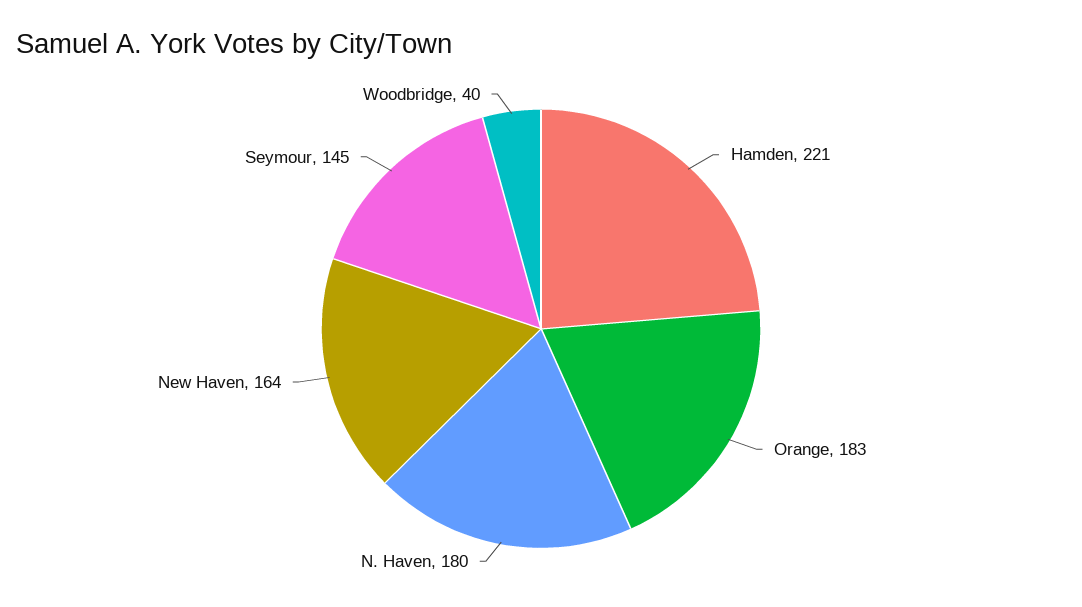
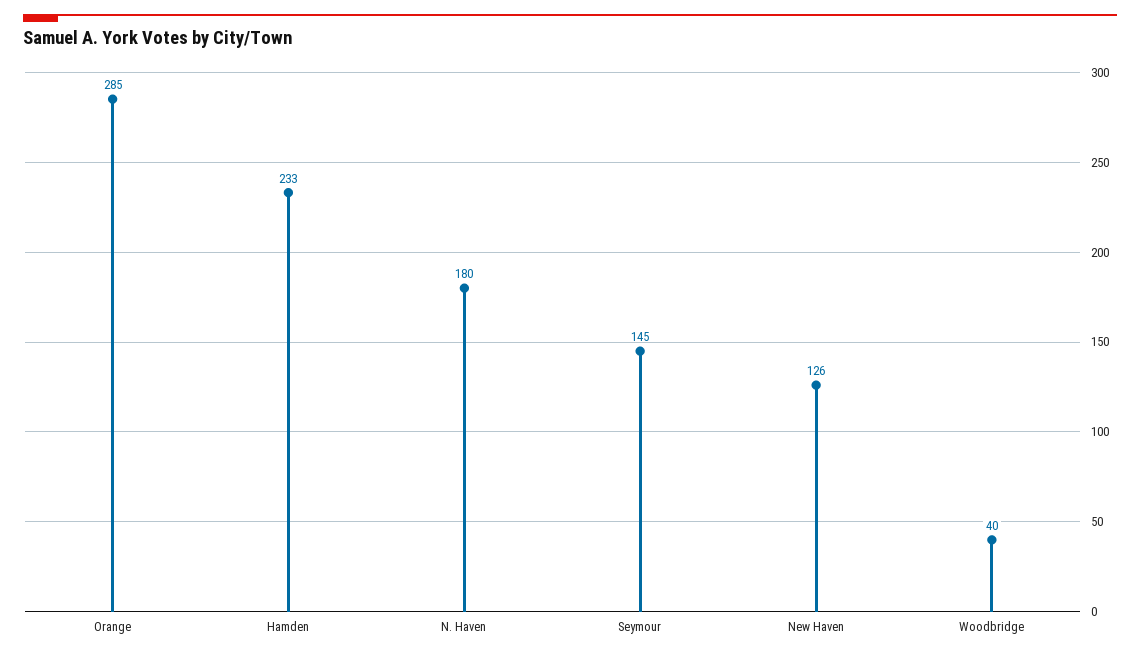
Hamden: 221 -> 233
Orange: 183 -> 285
New Haven: 164 -> 126

